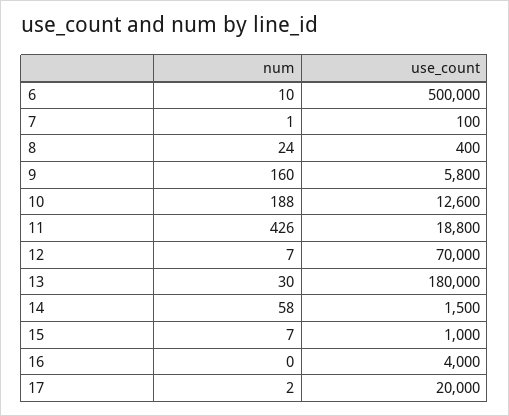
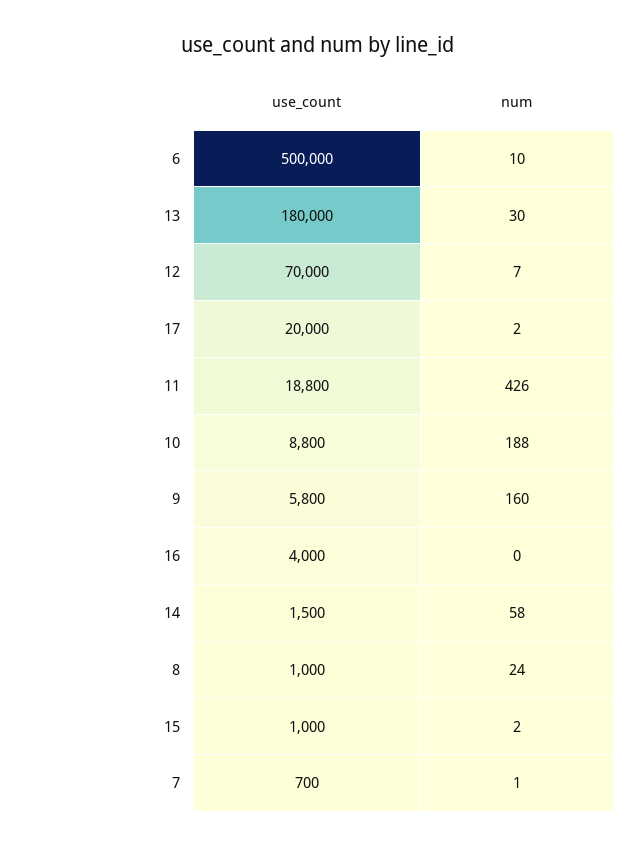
use_count, 7: 100 -> 700
use_count, 8: 400 -> 1000
use_count, 10: 12600 -> 8800
num, 15: 7 -> 2

